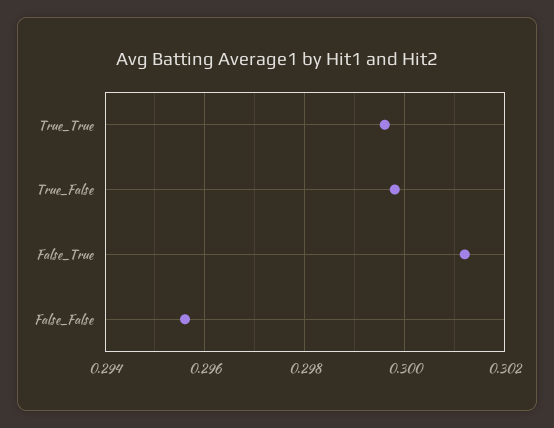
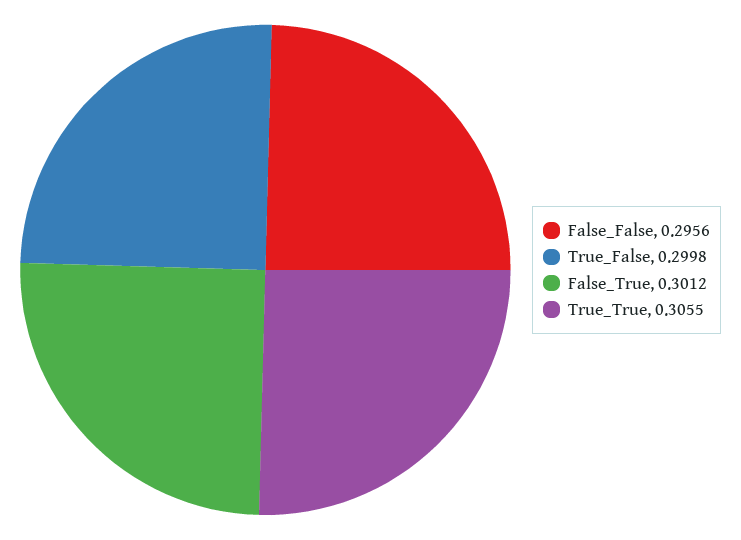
True_True: 0.2995 -> 0.3055

